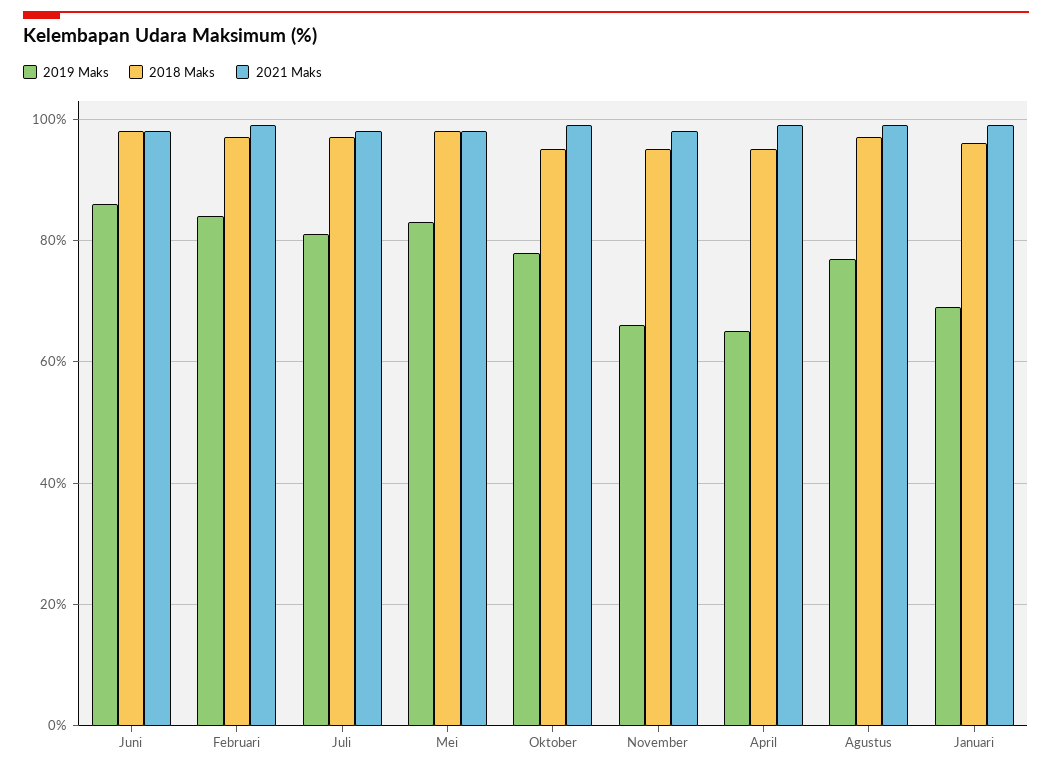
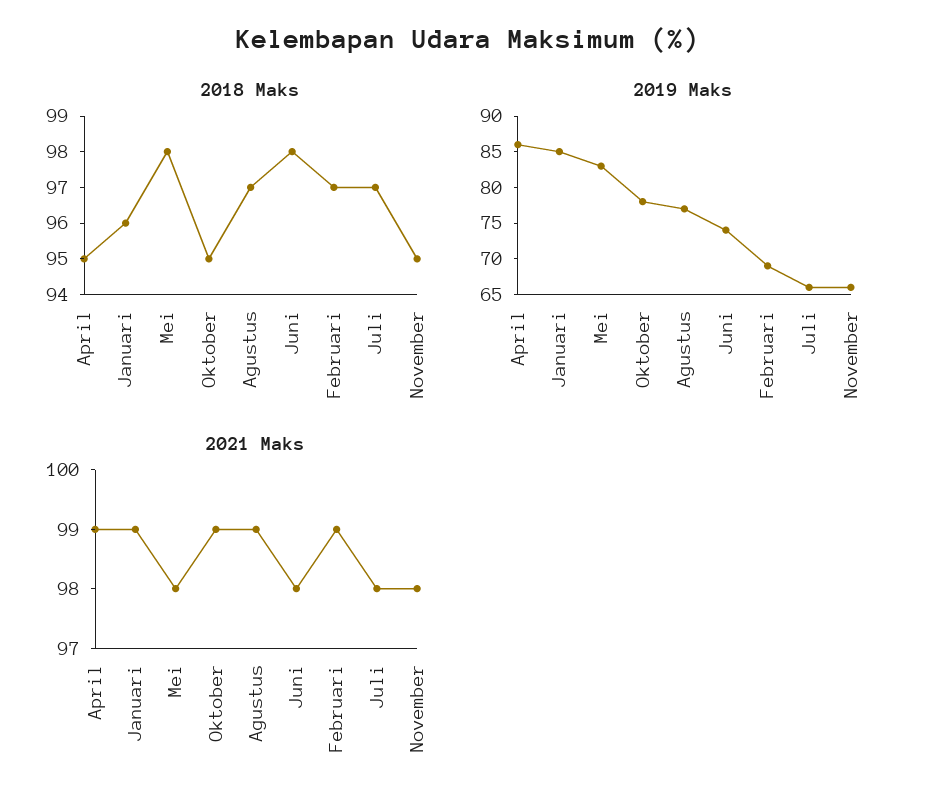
2019 Maks, Juni: 85 -> 75
2019 Maks, Februari: 85 -> 70
2019 Maks, Juli: 80 -> 65
2019 Maks, April: 65 -> 85
2019 Maks, Januari: 70 -> 85

